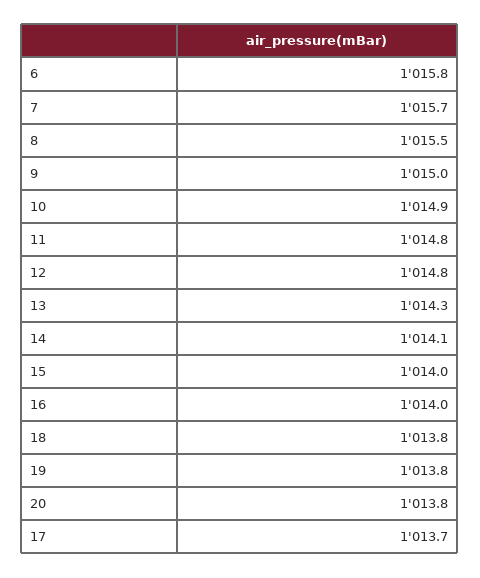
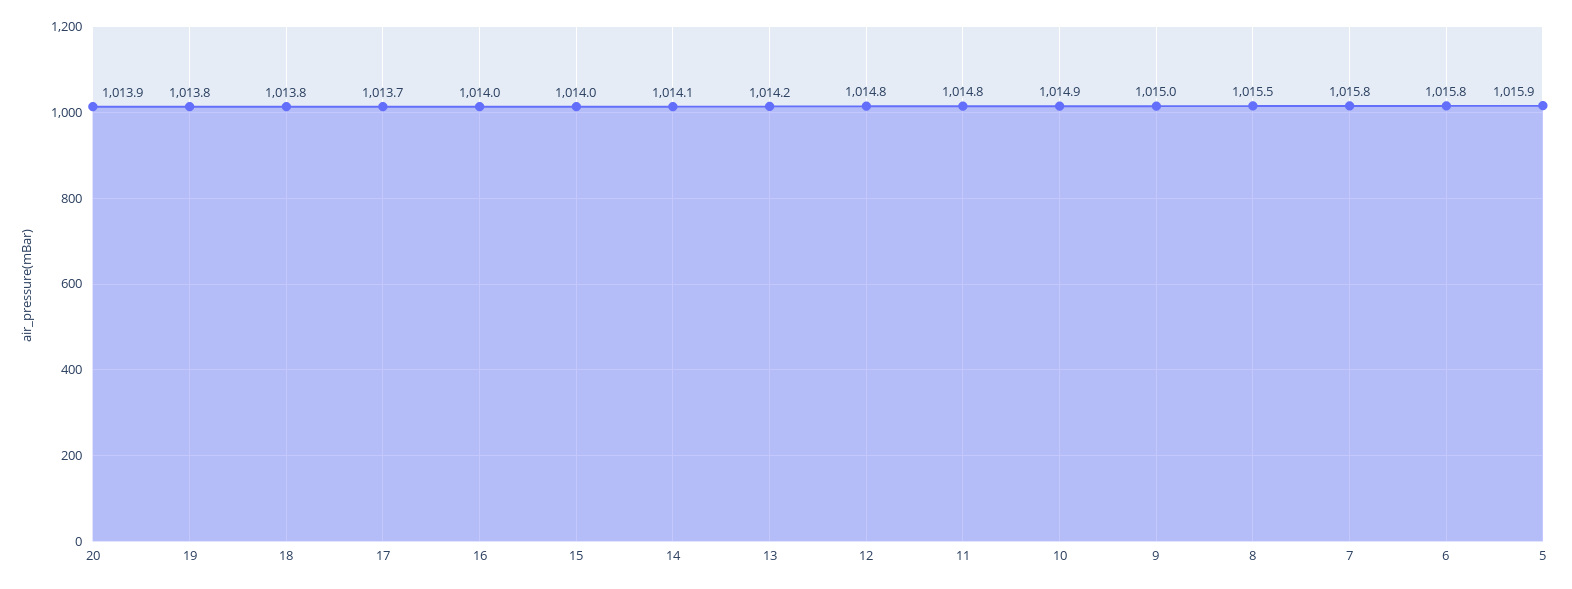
7: 1015.7 -> 1015.8
13: 1014.3 -> 1014.2
20: 1013.8 -> 1013.9
5: none -> 1015.9

